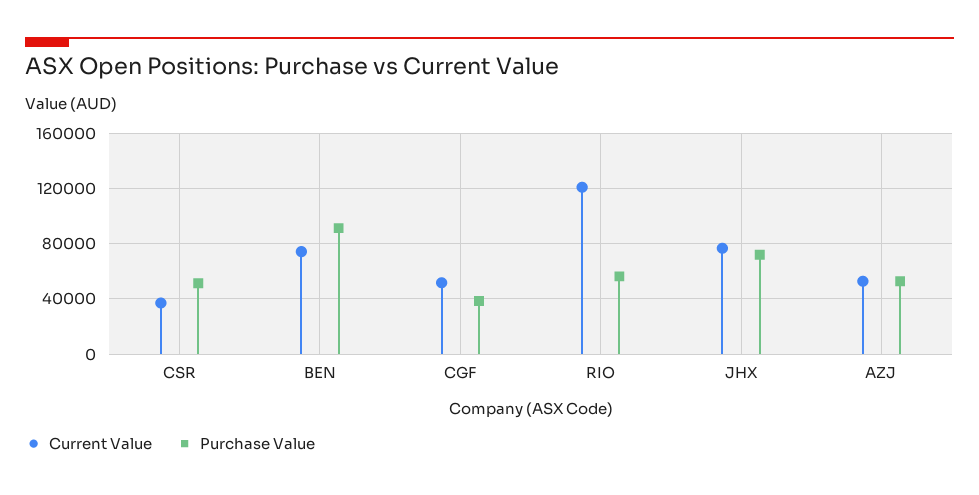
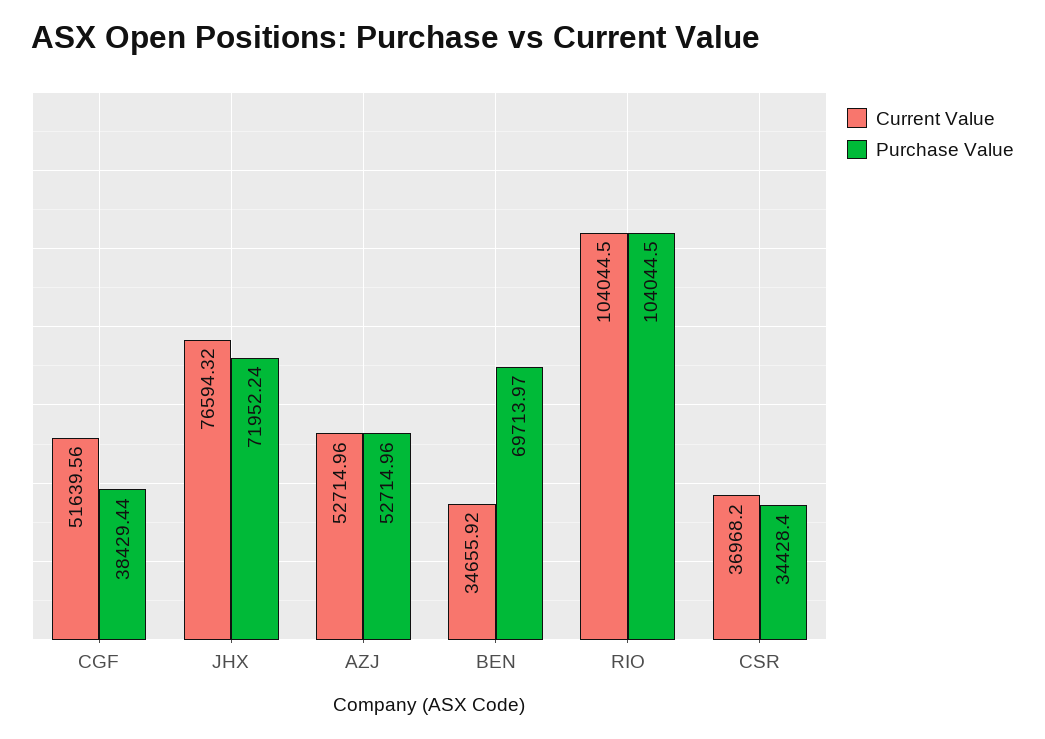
Purchase Value, CSR: 50000 -> 34428.4
Current Value, BEN: 75000 -> 34655.92
Purchase Value, BEN: 90000 -> 69713.97
Current Value, RIO: 120000 -> 104044.5
Purchase Value, RIO: 55000 -> 104044.5

